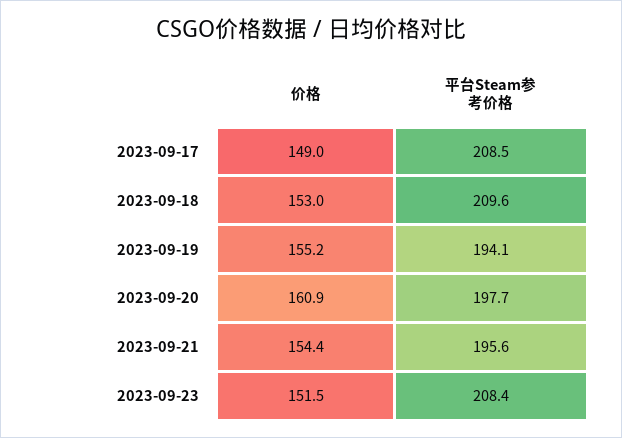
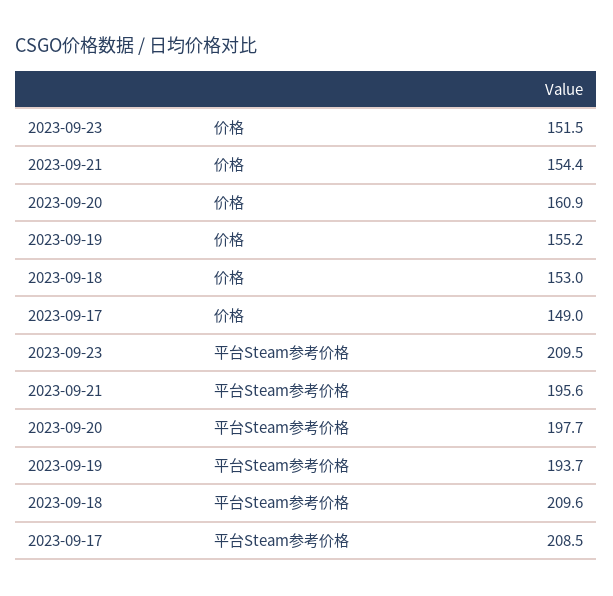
平台Steam参考价格, 2023-09-19: 194.1 -> 193.7
平台Steam参考价格, 2023-09-23: 208.4 -> 209.5

